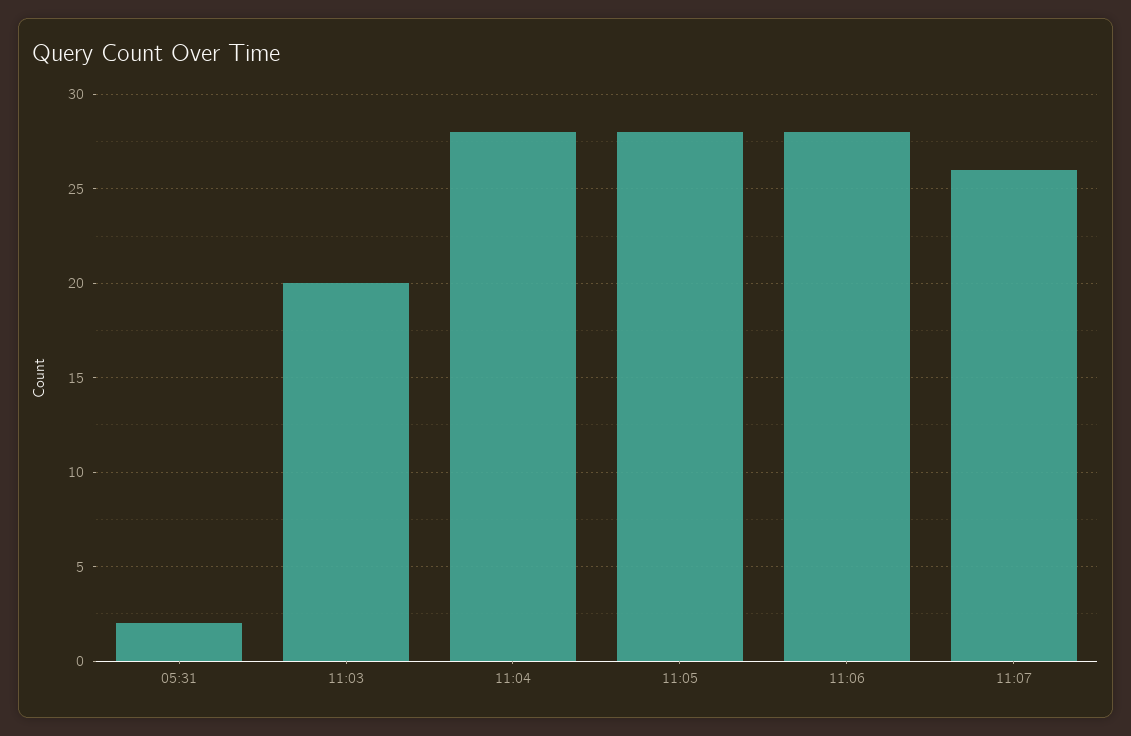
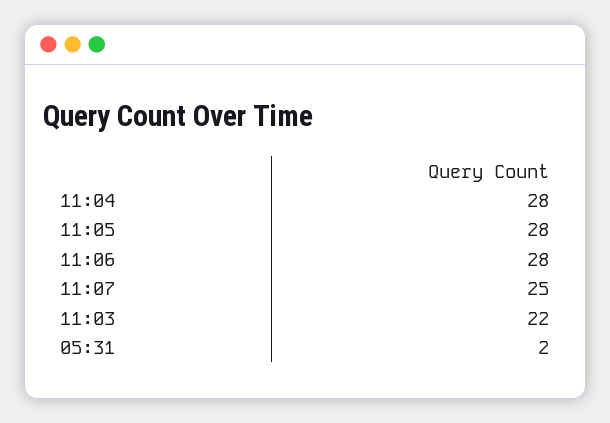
11:03: 20 -> 22
11:07: 26 -> 25

